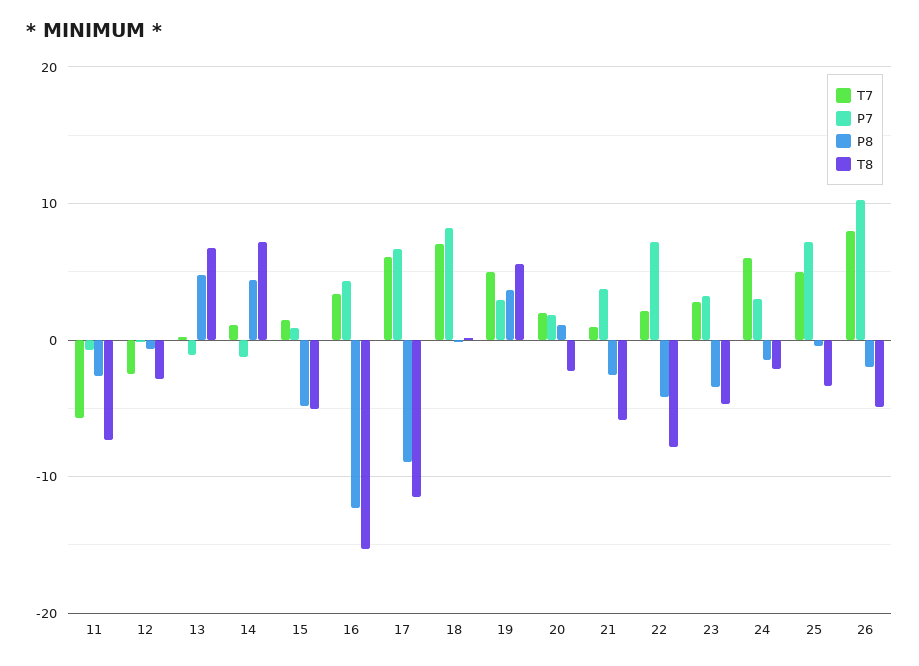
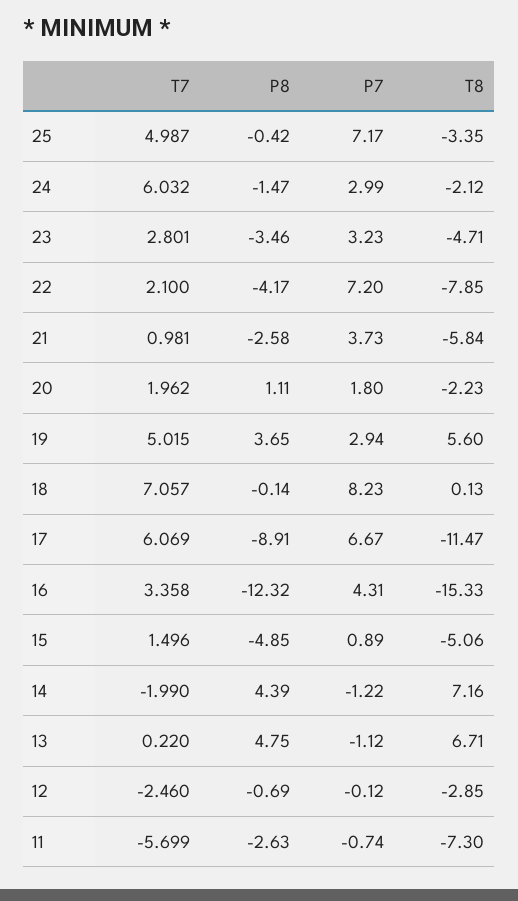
T7, 14: 1 -> -1.99
T7, 26: 8 -> none
P7, 26: 10 -> none
P8, 26: -2 -> none
T8, 26: -5 -> none

